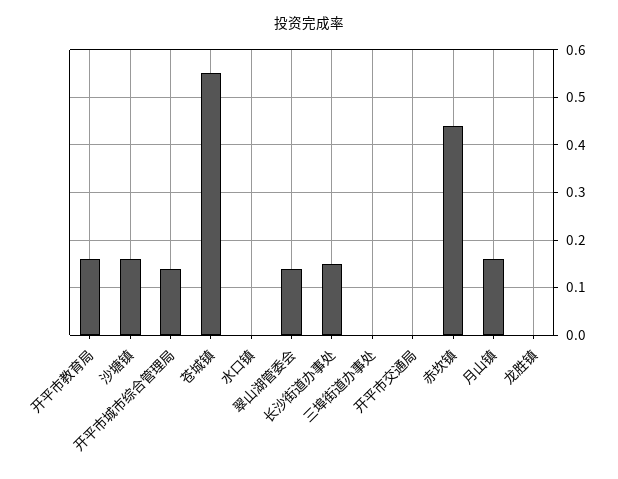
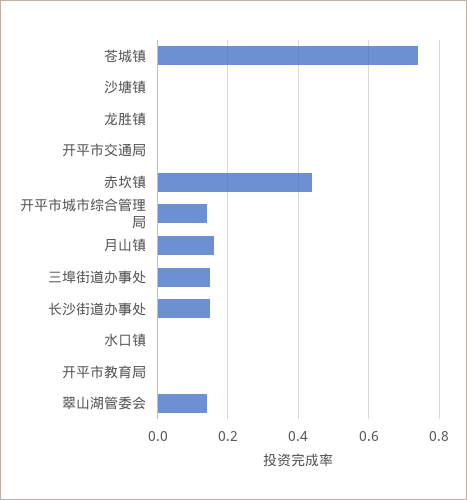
开平市教育局: 0.15 -> 0
沙塘镇: 0.15 -> 0
苍城镇: 0.55 -> 0.75
三埠街道办事处: 0 -> 0.15

